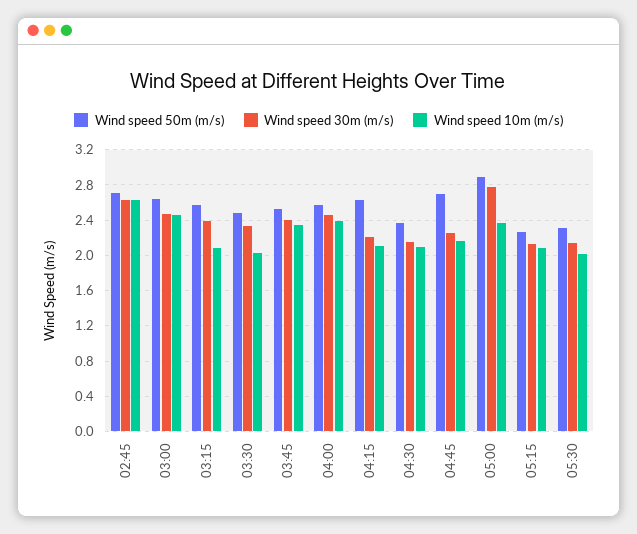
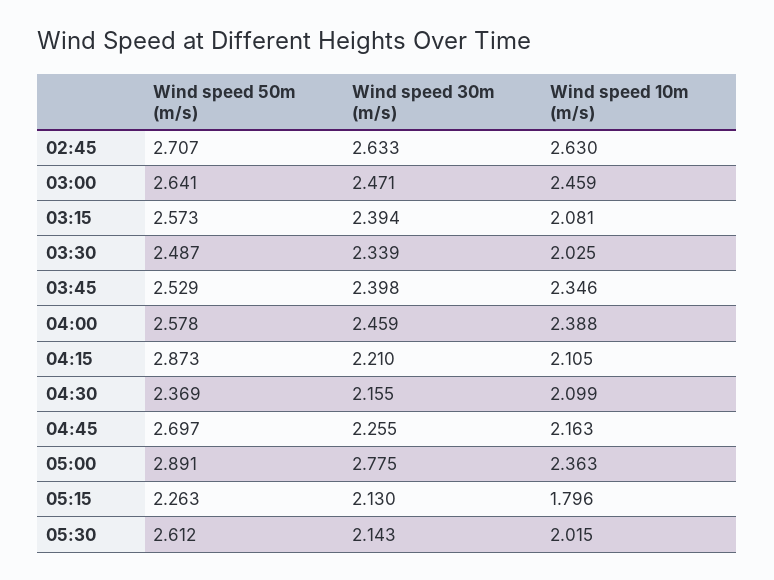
Wind speed 50m (m/s), 04:15: 2.6 -> 2.873
Wind speed 10m (m/s), 05:15: 2.1 -> 1.796
Wind speed 50m (m/s), 05:30: 2.3 -> 2.612

